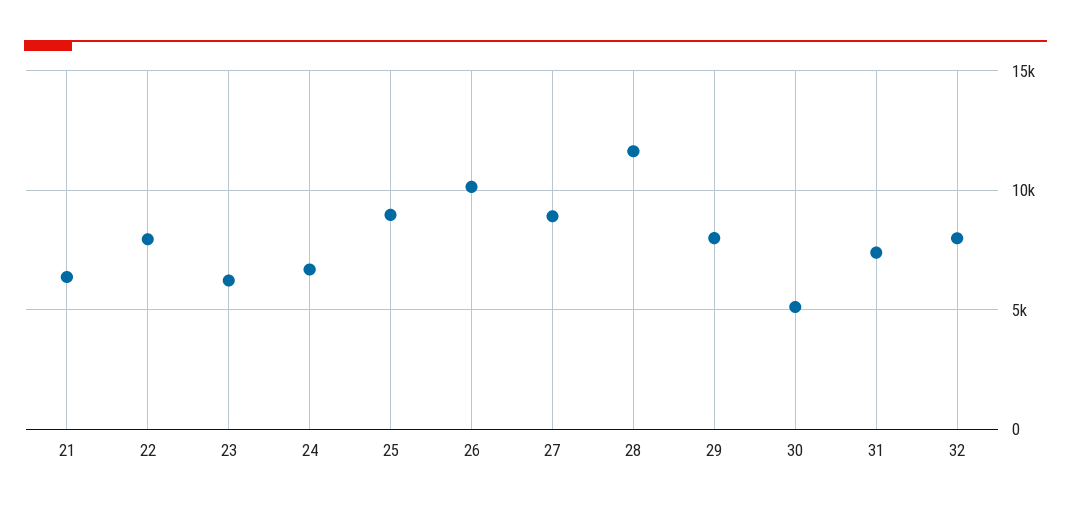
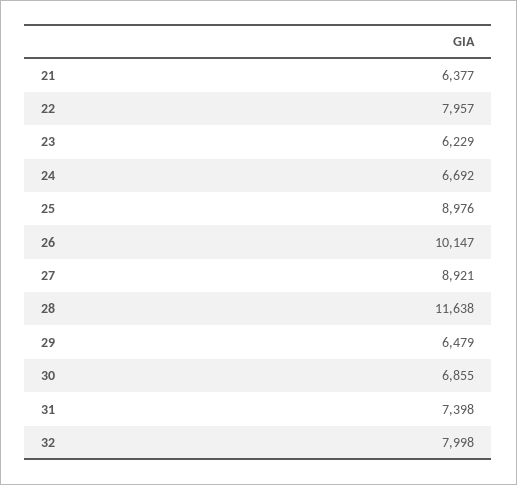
29: 8000 -> 6479
30: 5000 -> 6855

